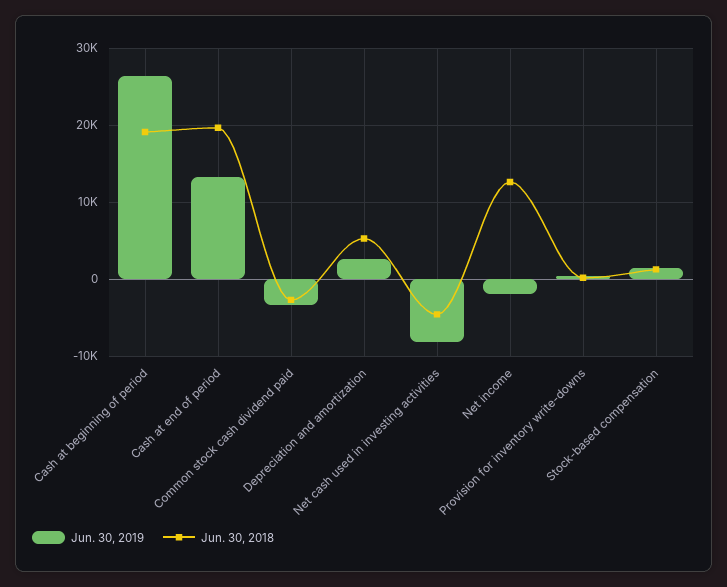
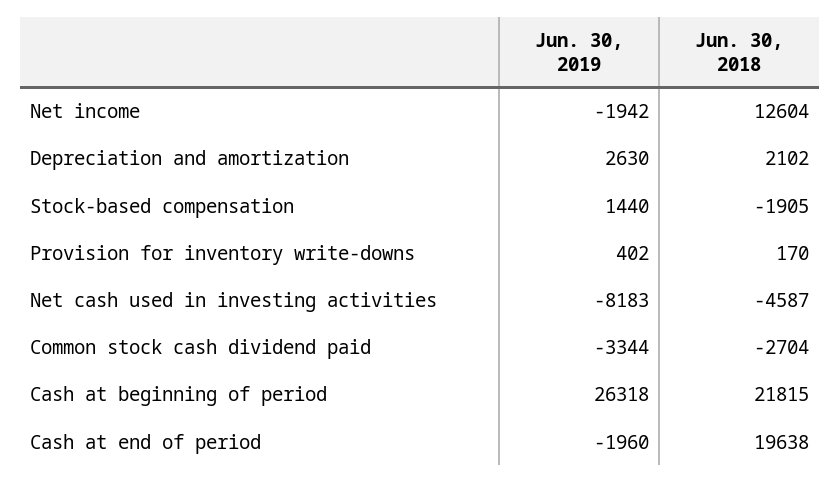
Jun. 30, 2018, Cash at beginning of period: 19000 -> 21815
Jun. 30, 2019, Cash at end of period: 13000 -> -1960
Jun. 30, 2018, Depreciation and amortization: 5000 -> 2102
Jun. 30, 2018, Stock-based compensation: 1000 -> -1905

